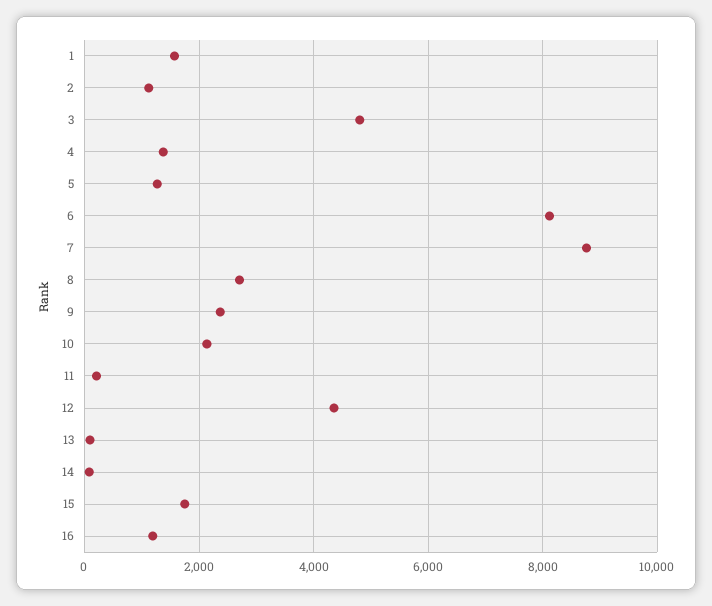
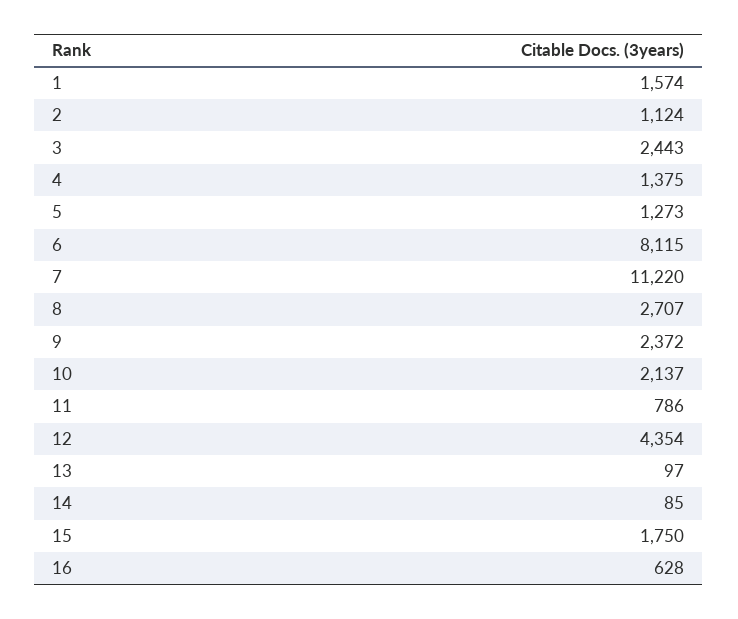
3: 4800 -> 2443
7: 8800 -> 11220
11: 200 -> 786
16: 1200 -> 628

